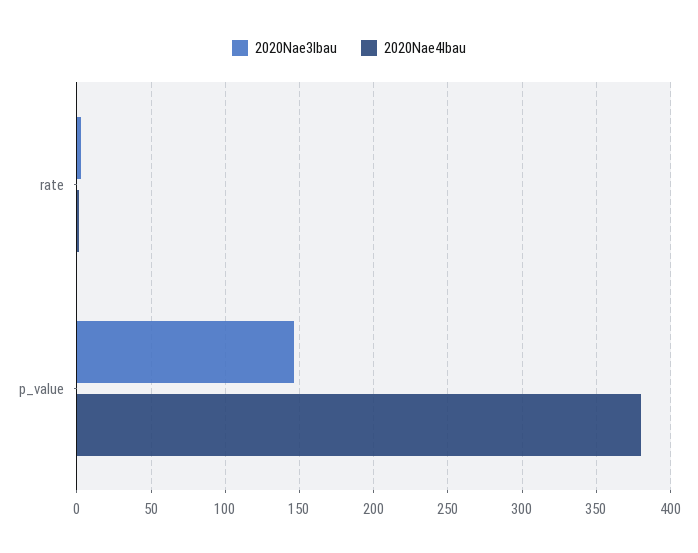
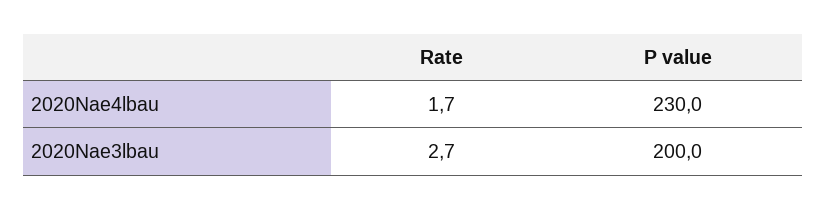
2020Nae3lbau, p_value: 145 -> 200
2020Nae4lbau, p_value: 380 -> 230

